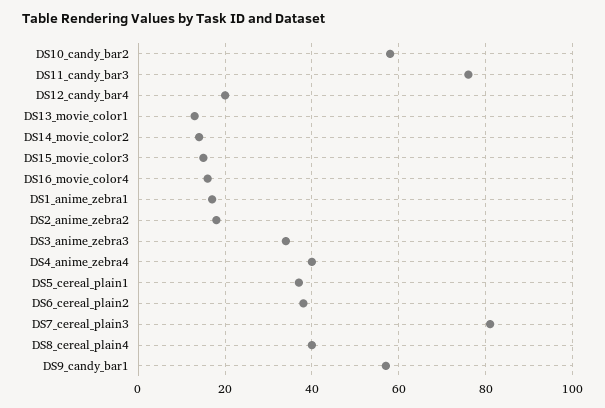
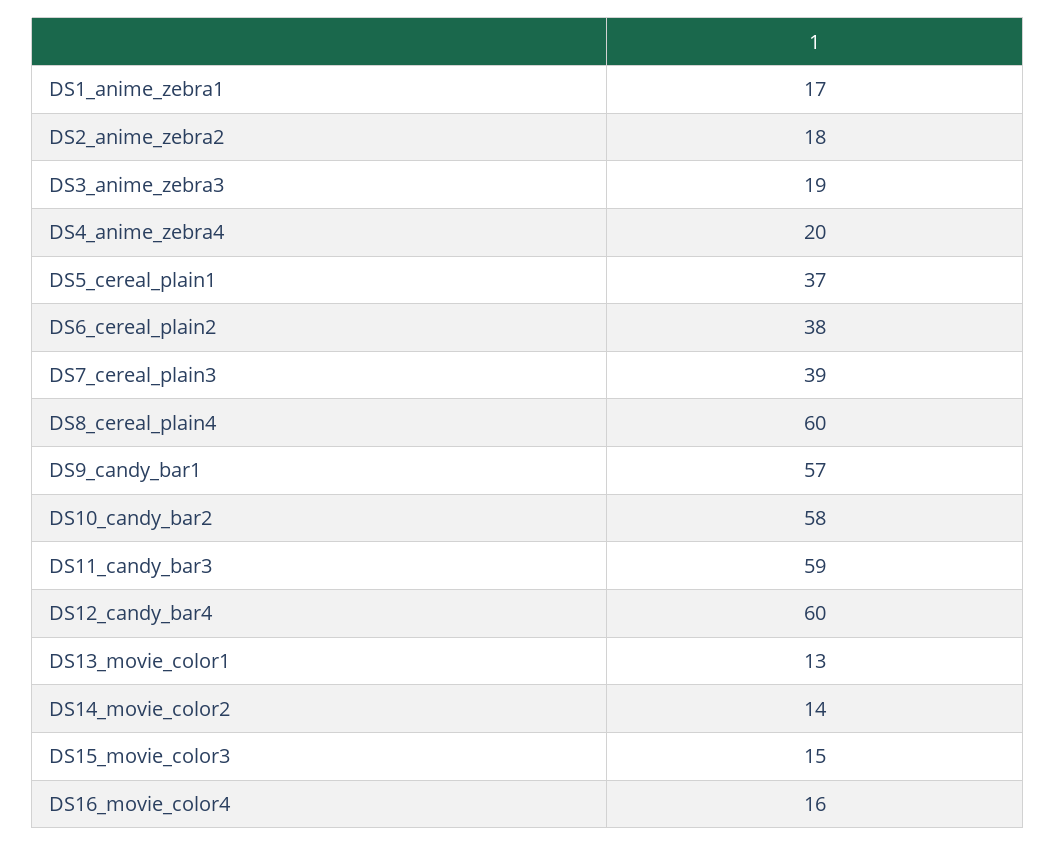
DS11_candy_bar3: 75 -> 59
DS12_candy_bar4: 20 -> 60
DS3_anime_zebra3: 35 -> 19
DS4_anime_zebra4: 40 -> 20
DS7_cereal_plain3: 80 -> 39
DS8_cereal_plain4: 40 -> 60

